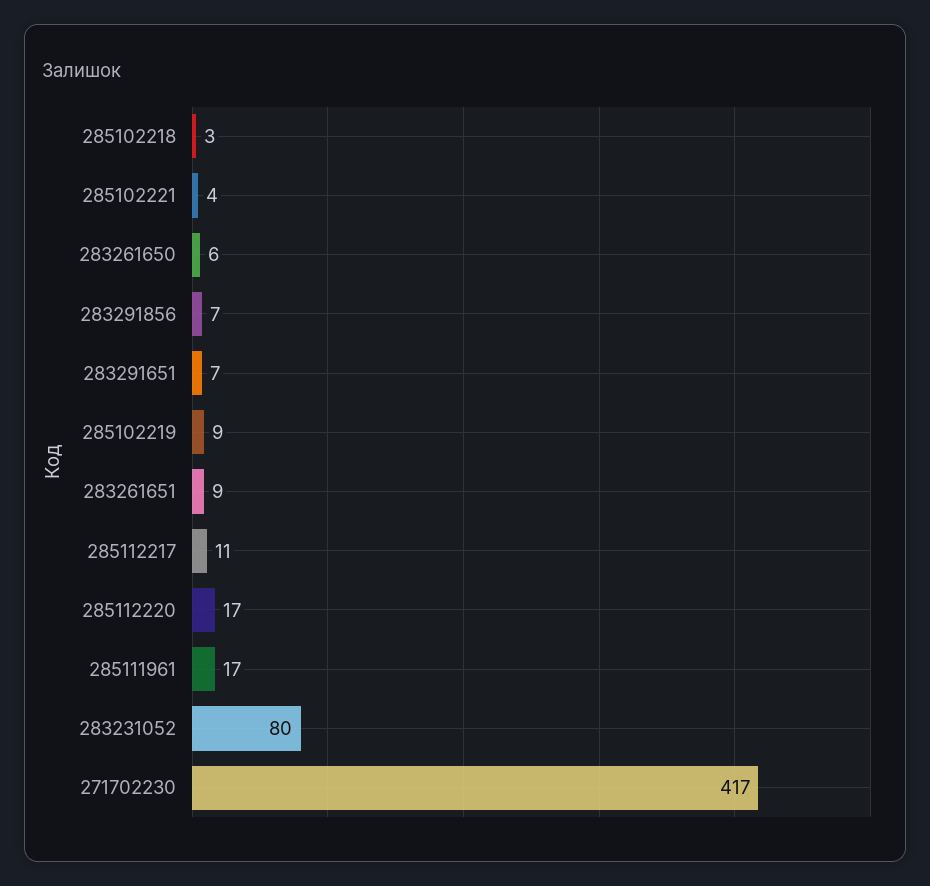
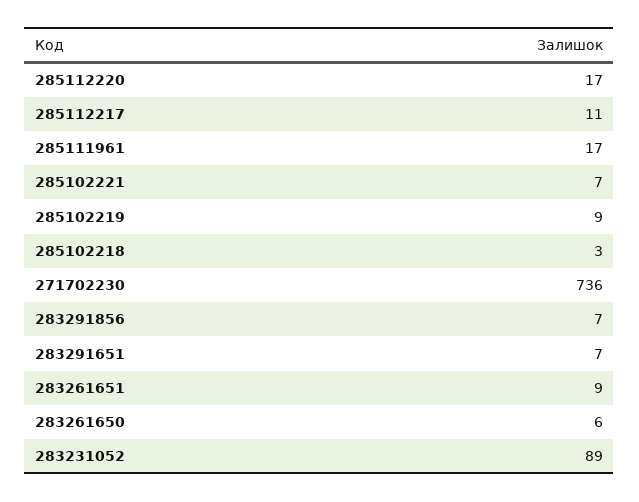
285102221: 4 -> 7
283231052: 80 -> 89
271702230: 417 -> 736

